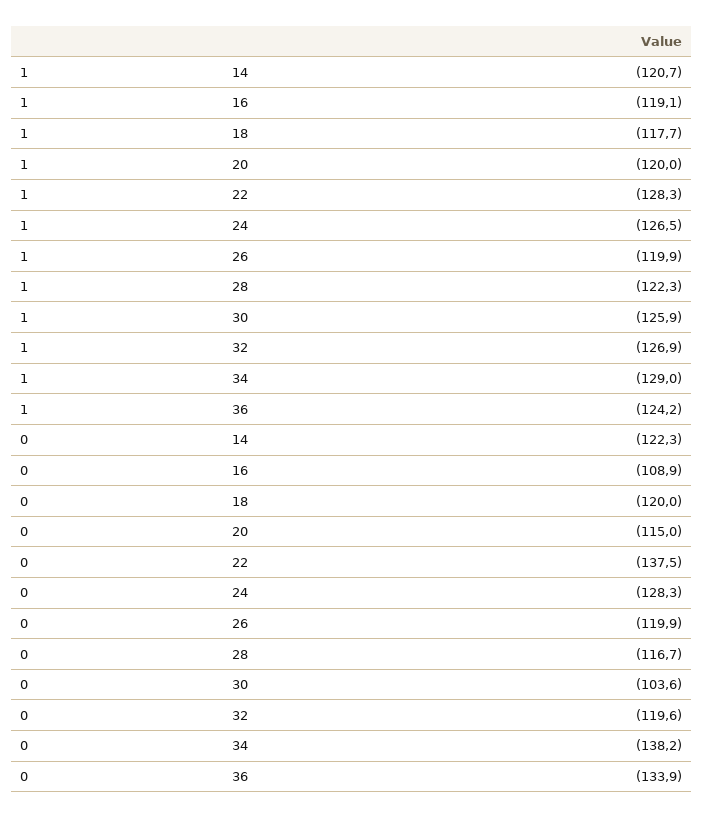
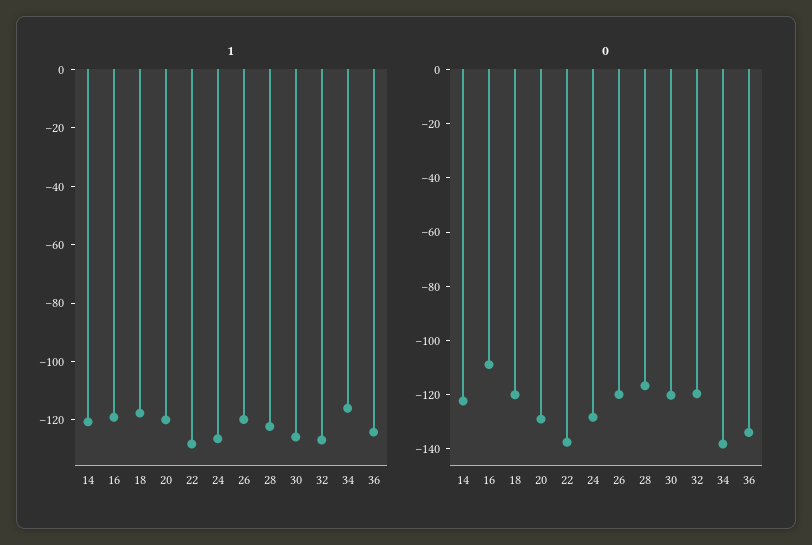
1, 34: -129 -> -115
0, 20: -115 -> -130
0, 30: -103.6 -> -120

